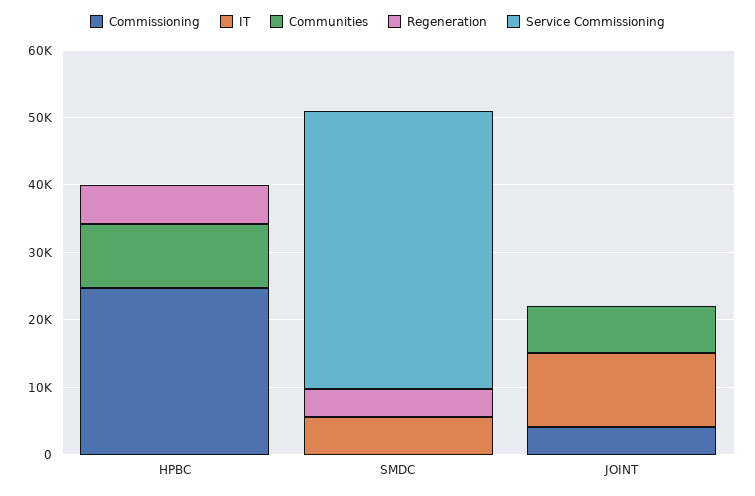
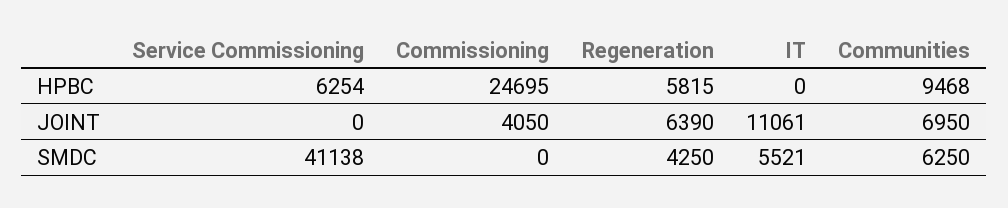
Service Commissioning, HPBC: 0 -> 6254
Communities, SMDC: 0 -> 6250
Regeneration, JOINT: 0 -> 6390

